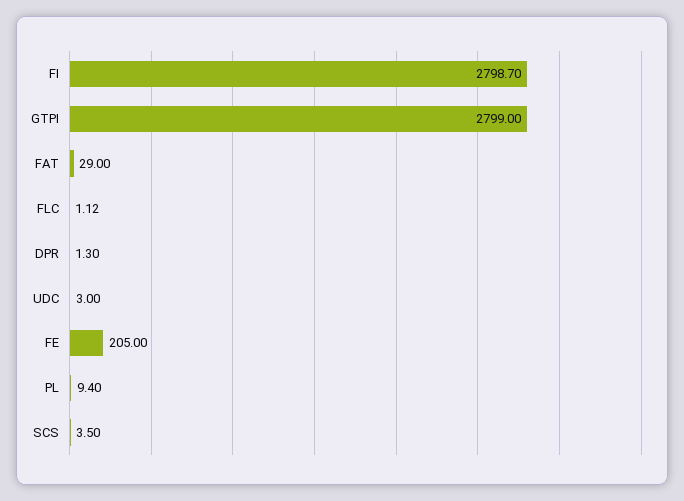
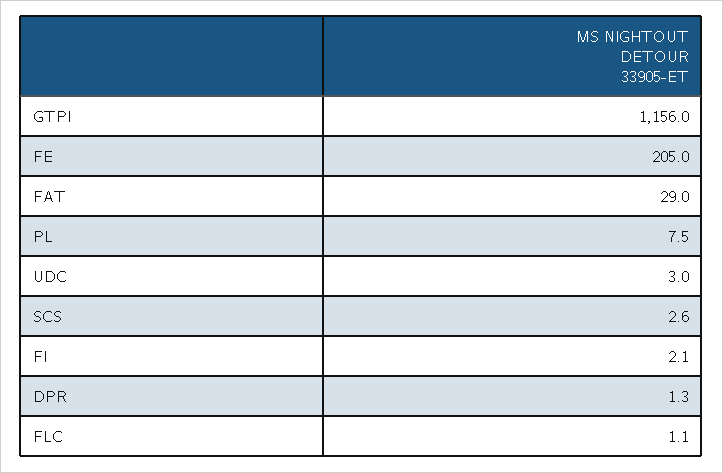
FI: 2798.7 -> 2.1
GTPI: 2799 -> 1156
PL: 9.4 -> 7.5
SCS: 3.5 -> 2.6

